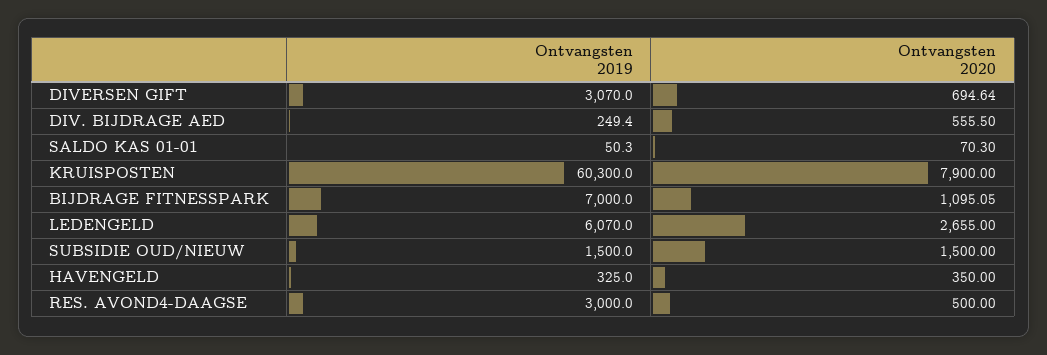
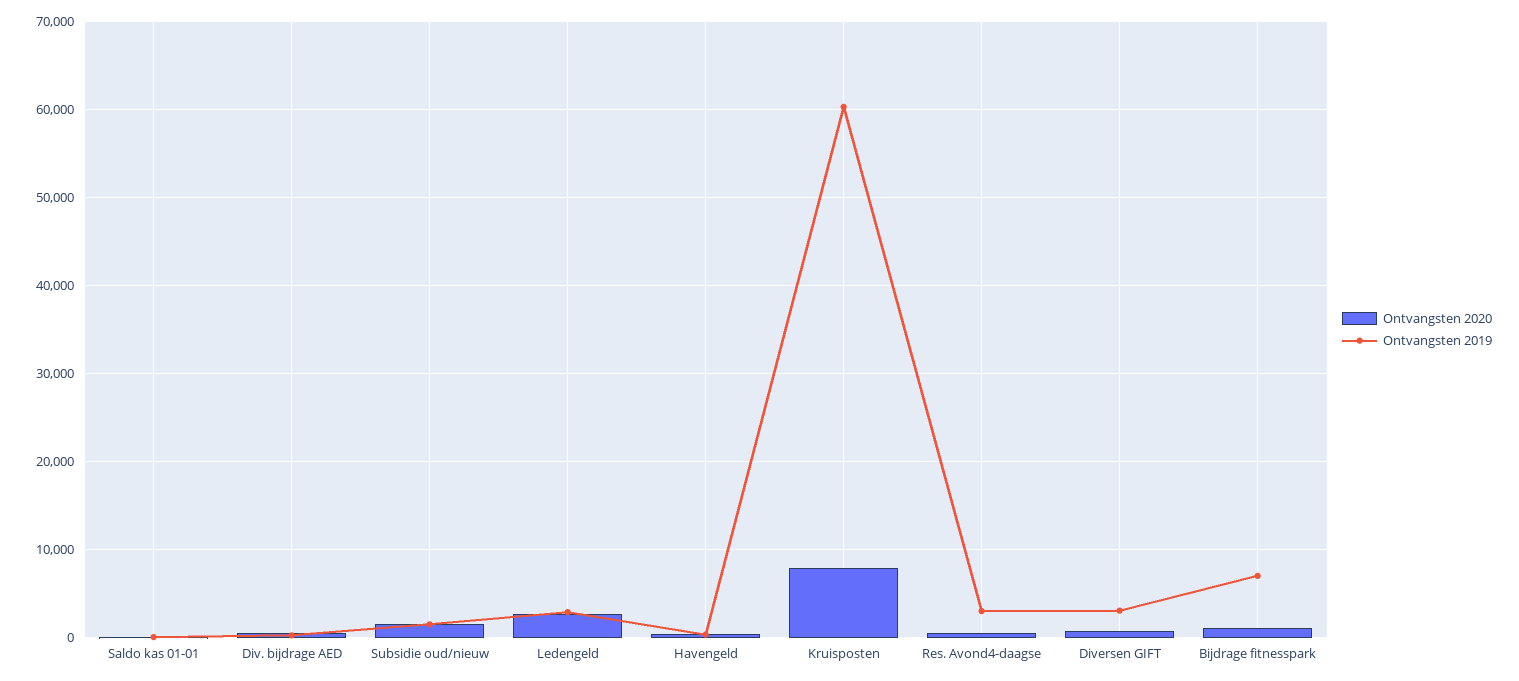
Ontvangsten 2019, LEDENGELD: 6070 -> 3000

